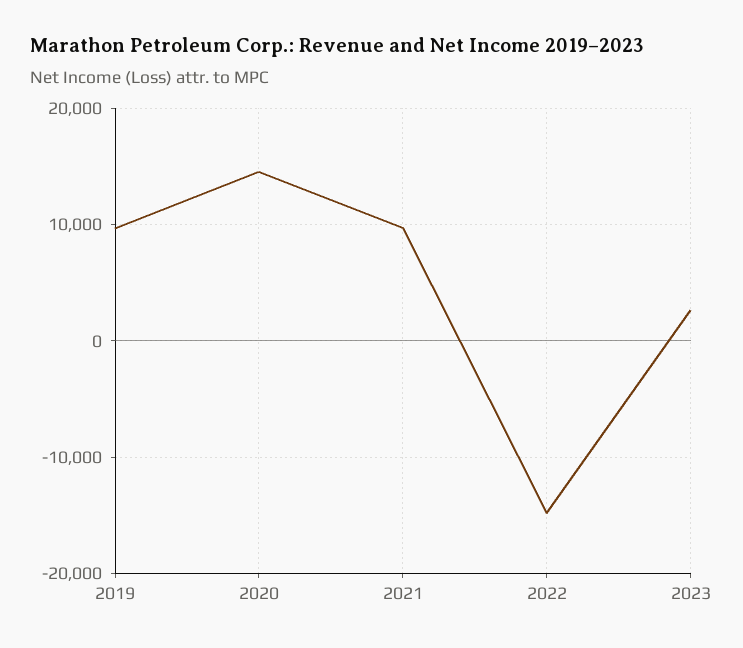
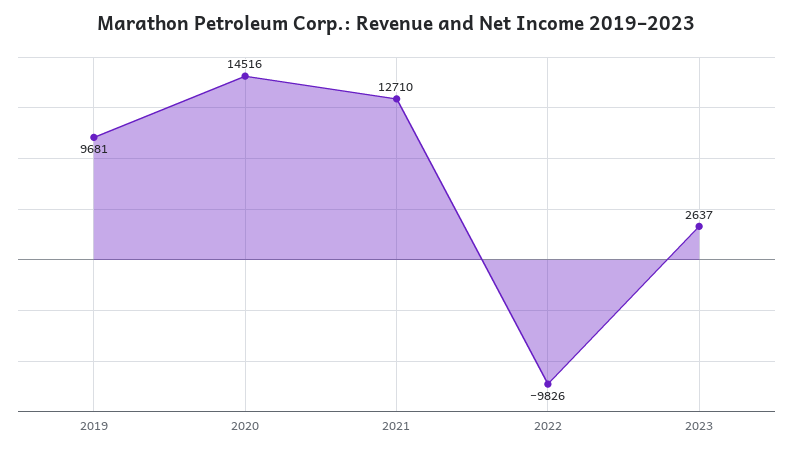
2021: 10000 -> 12710
2022: -15000 -> -9826

